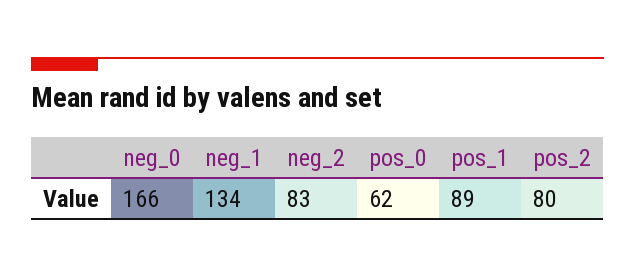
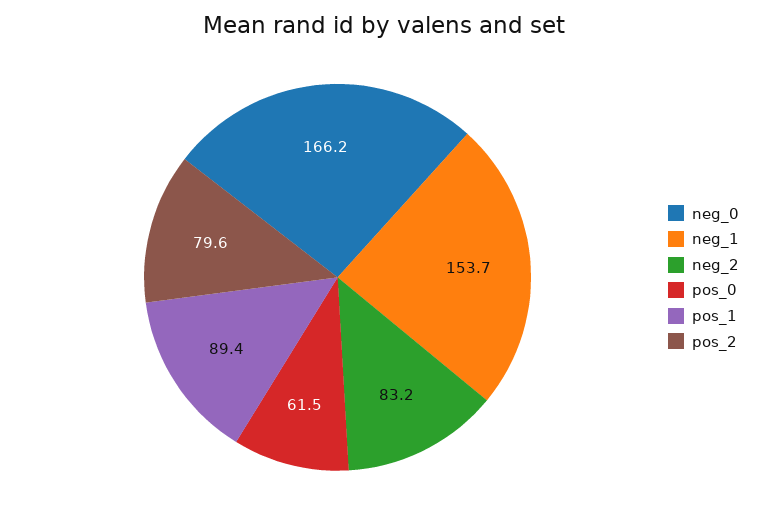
neg_1: 134 -> 153.7

